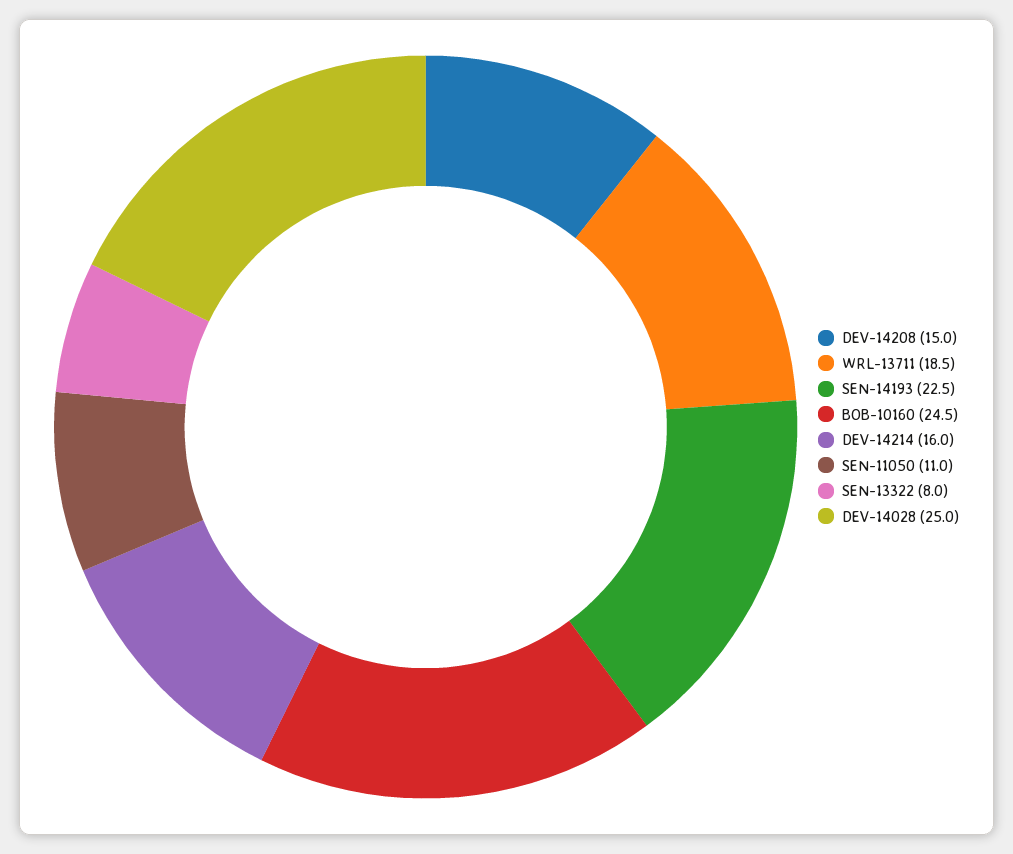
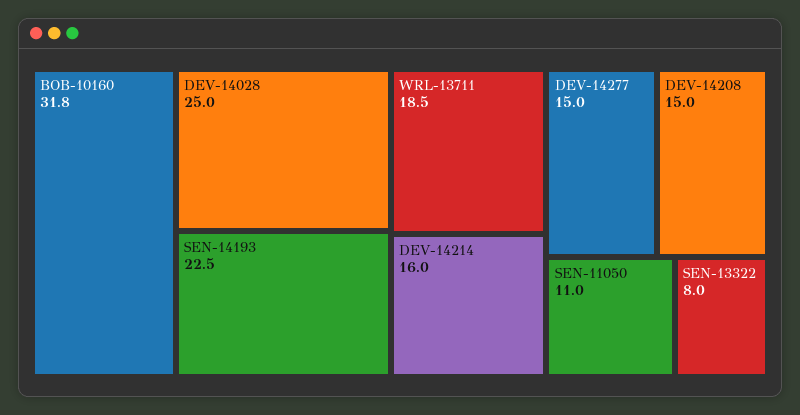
BOB-10160: 24.5 -> 31.8
DEV-14277: none -> 15

